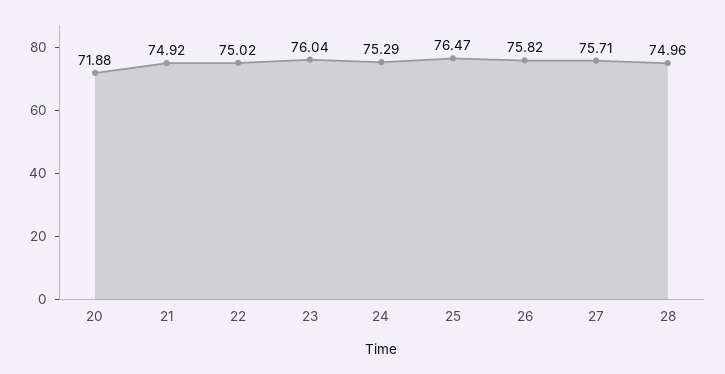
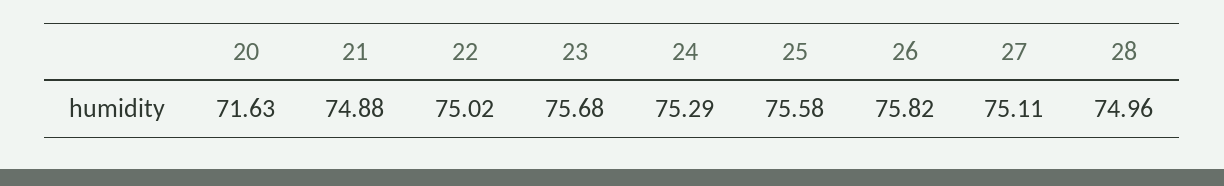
20: 71.88 -> 71.63
21: 74.92 -> 74.88
23: 76.04 -> 75.68
25: 76.47 -> 75.58
27: 75.71 -> 75.11

